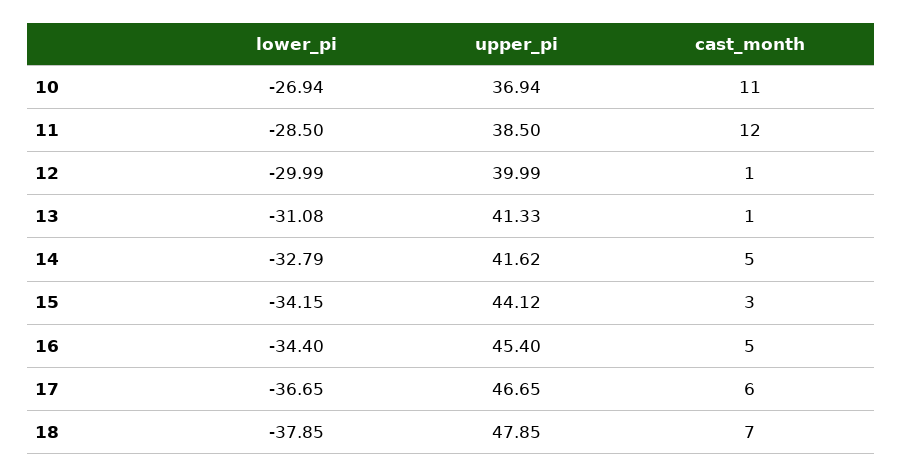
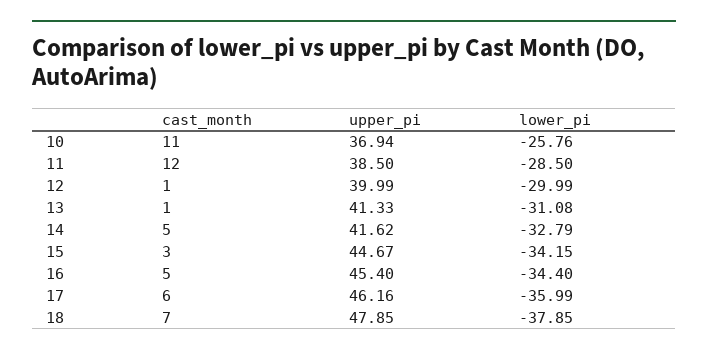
lower_pi, 10: -26.94 -> -25.76
upper_pi, 15: 44.12 -> 44.67
lower_pi, 17: -36.65 -> -35.99
upper_pi, 17: 46.65 -> 46.16

